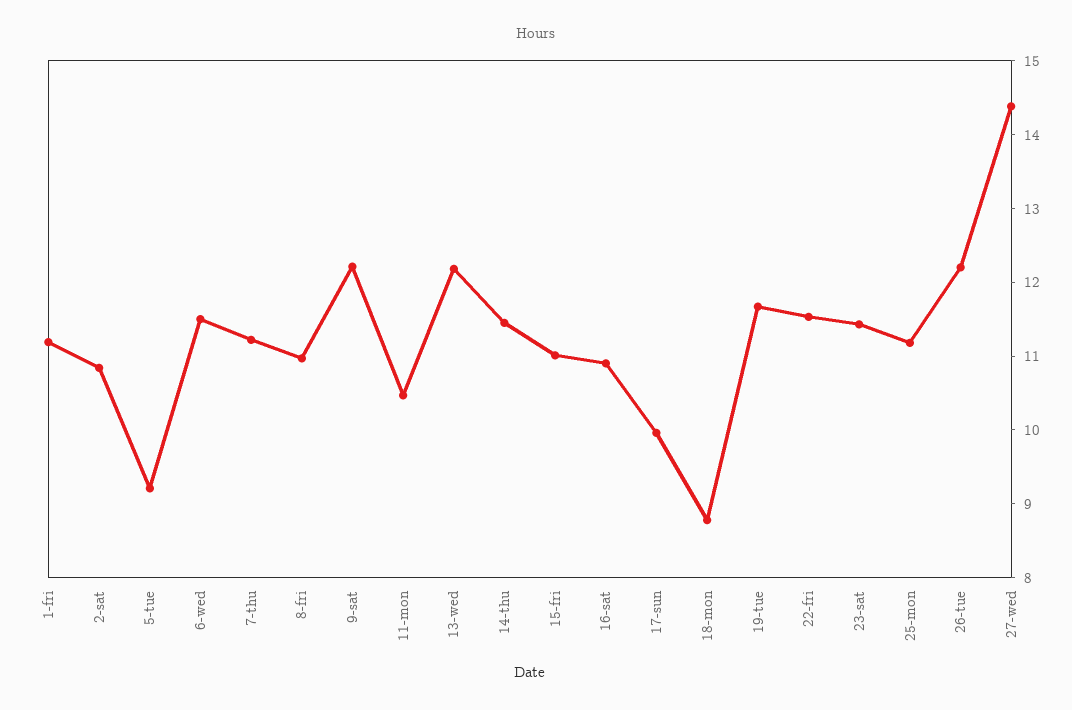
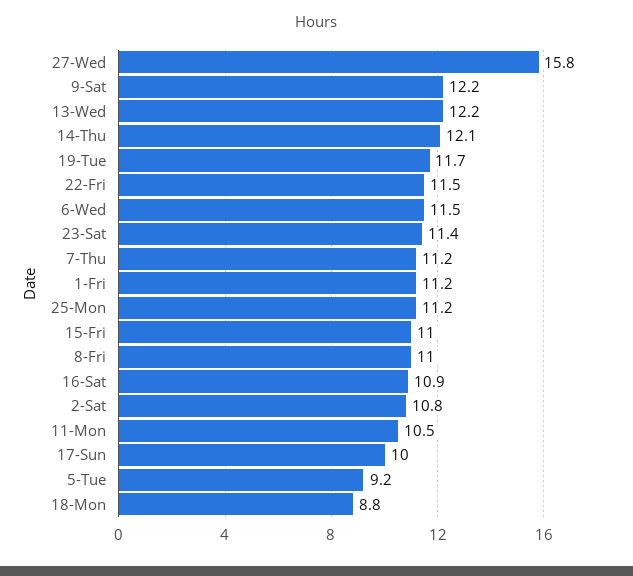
14-thu: 11.4 -> 12.1
26-tue: 12.2 -> none
27-wed: 14.4 -> 15.8

